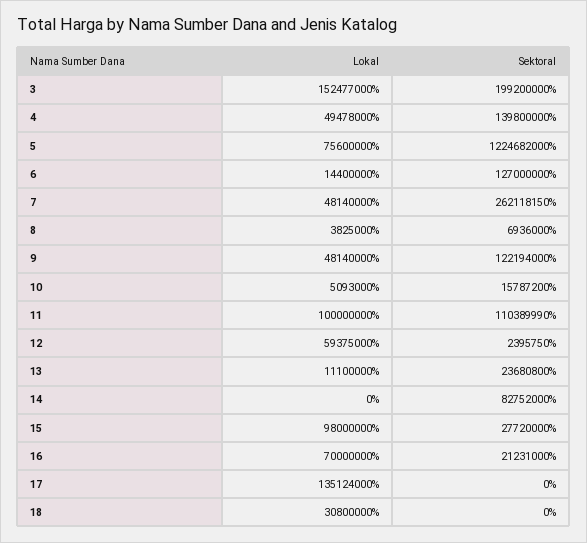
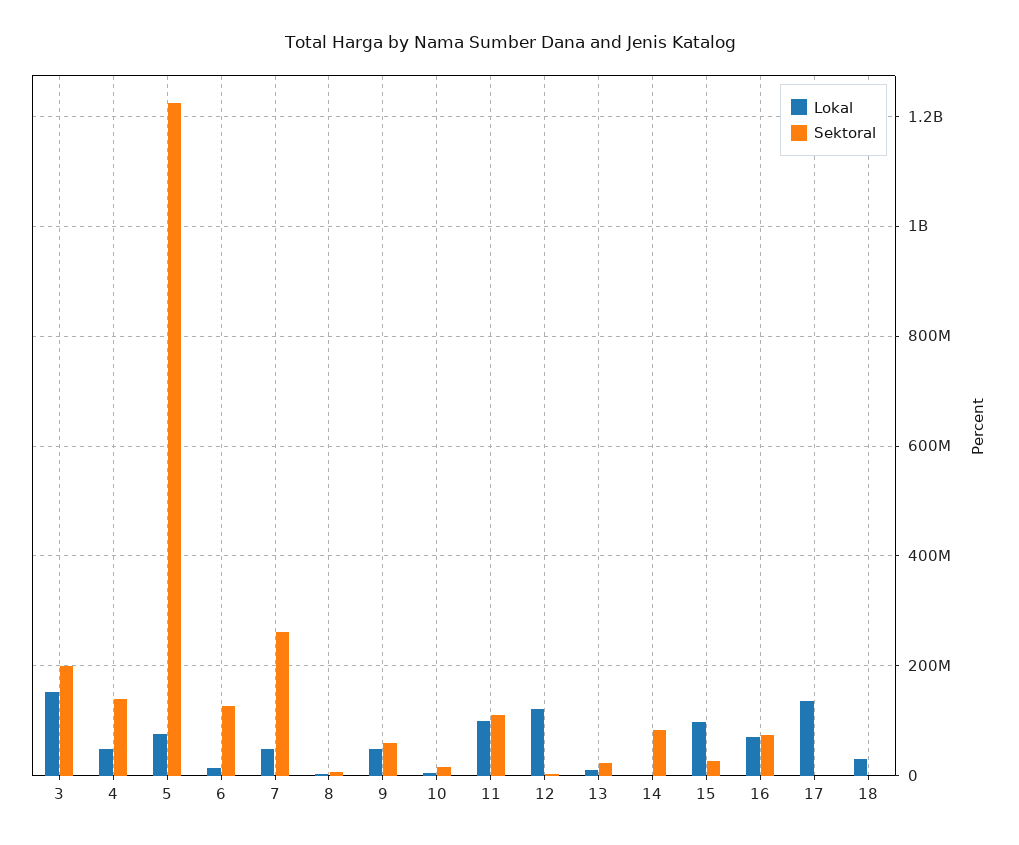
Sektoral, 9: 122194000 -> 60000000
Lokal, 12: 59375000 -> 120000000
Sektoral, 16: 21231000 -> 80000000

